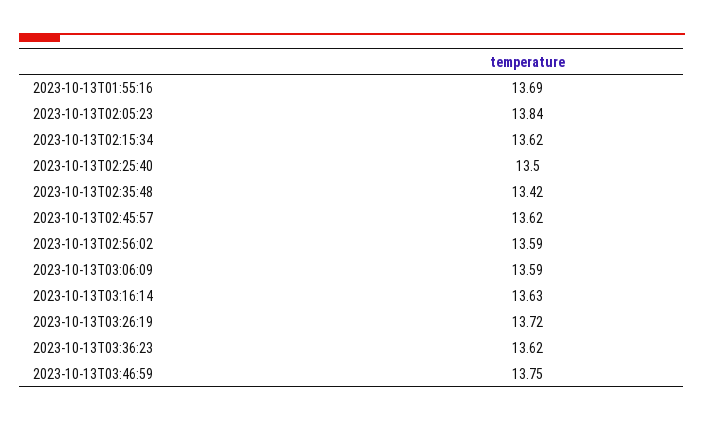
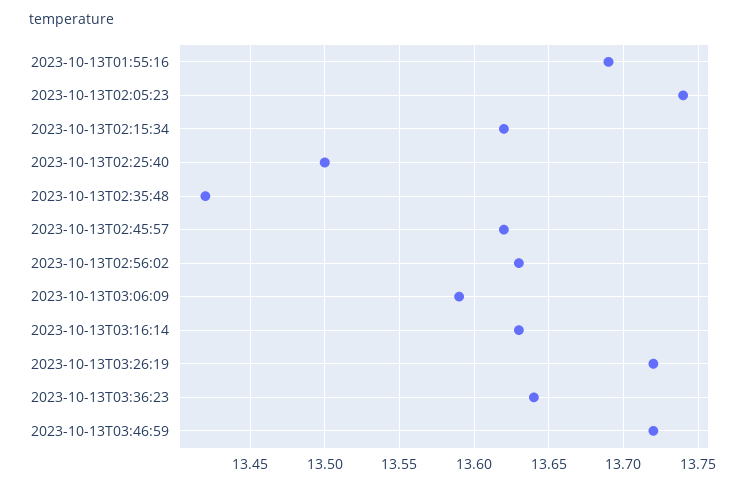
2023-10-13T02:05:23: 13.84 -> 13.74
2023-10-13T02:56:02: 13.59 -> 13.63
2023-10-13T03:36:23: 13.62 -> 13.64
2023-10-13T03:46:59: 13.75 -> 13.72

